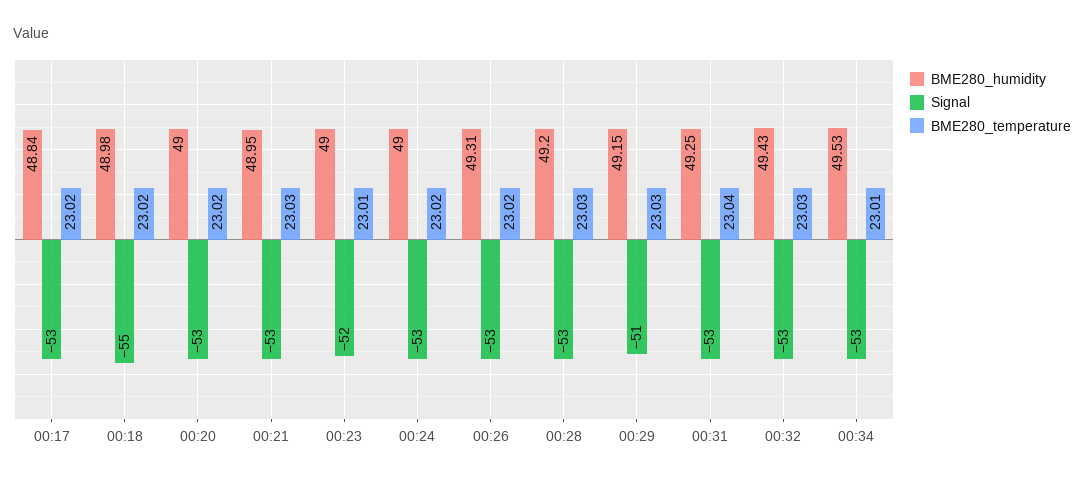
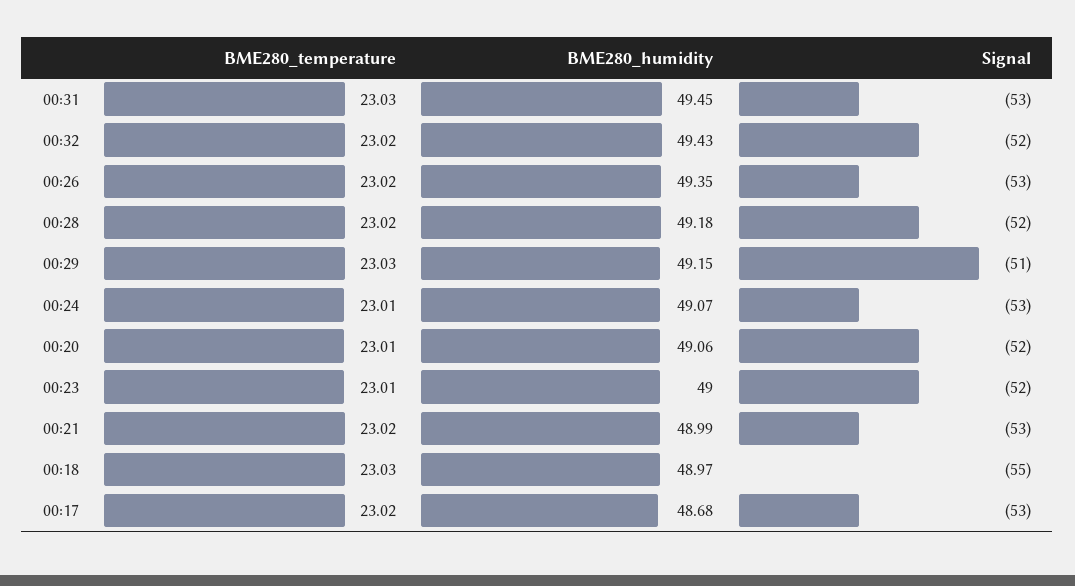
BME280_humidity, 00:17: 48.84 -> 48.68
BME280_humidity, 00:18: 48.98 -> 48.97
BME280_temperature, 00:18: 23.02 -> 23.03
BME280_humidity, 00:20: 49 -> 49.06
Signal, 00:20: -53 -> -52
BME280_temperature, 00:20: 23.02 -> 23.01
BME280_humidity, 00:21: 48.95 -> 48.99
BME280_temperature, 00:21: 23.03 -> 23.02
BME280_humidity, 00:24: 49 -> 49.07
BME280_temperature, 00:24: 23.02 -> 23.01
BME280_humidity, 00:26: 49.31 -> 49.35
BME280_humidity, 00:28: 49.2 -> 49.18
Signal, 00:28: -53 -> -52
BME280_temperature, 00:28: 23.03 -> 23.02
BME280_humidity, 00:31: 49.25 -> 49.45
BME280_temperature, 00:31: 23.04 -> 23.03
Signal, 00:32: -53 -> -52
BME280_temperature, 00:32: 23.03 -> 23.02
BME280_humidity, 00:34: 49.53 -> none
Signal, 00:34: -53 -> none
BME280_temperature, 00:34: 23.01 -> none

